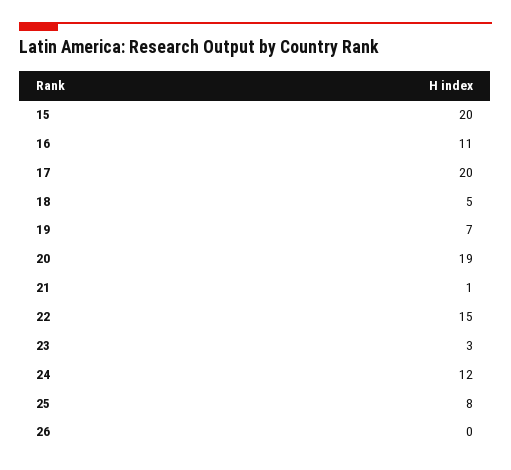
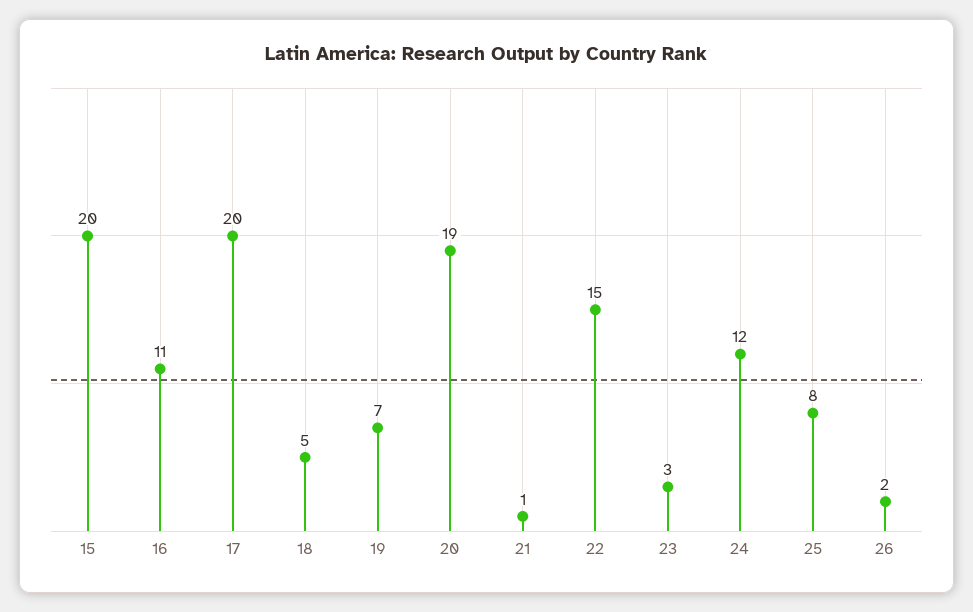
26: 0 -> 2

